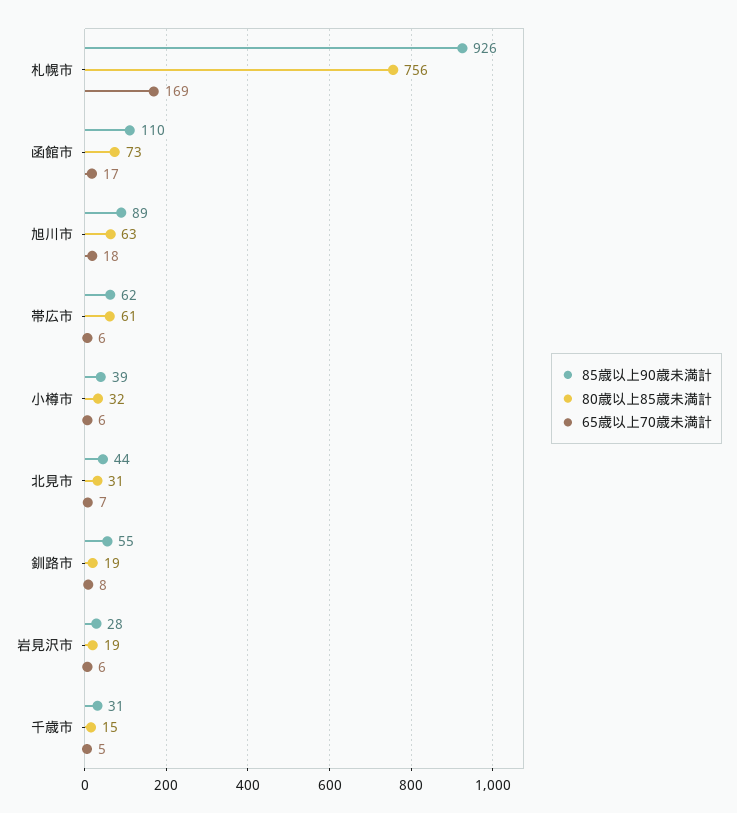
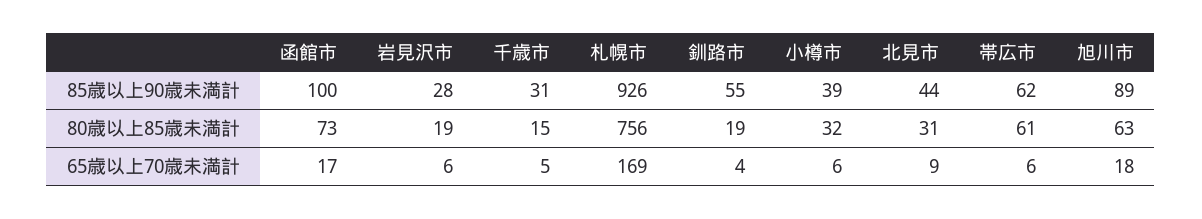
85歳以上90歳未満計, 函館市: 110 -> 100
65歳以上70歳未満計, 北見市: 7 -> 9
65歳以上70歳未満計, 釧路市: 8 -> 4

